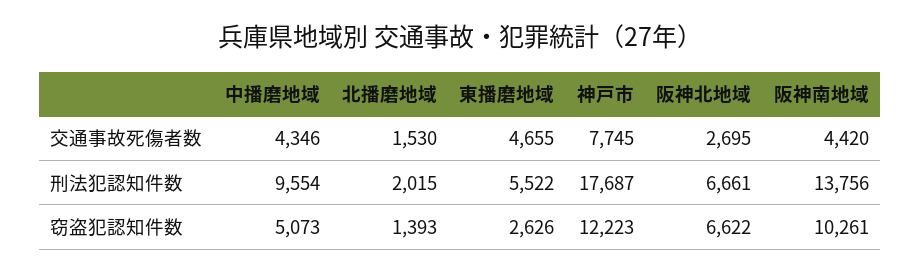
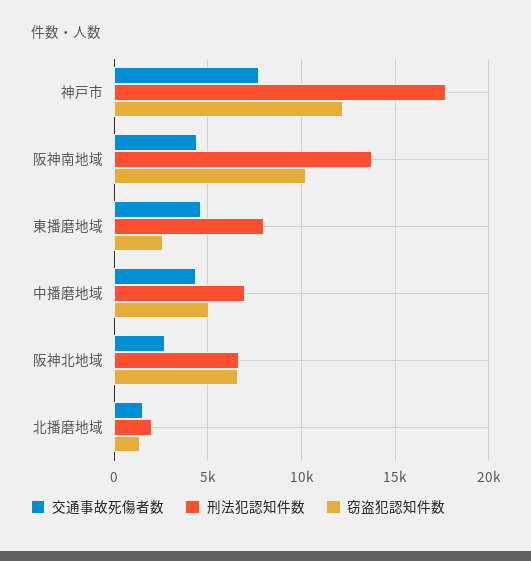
刑法犯認知件数, 中播磨地域: 9554 -> 7000
刑法犯認知件数, 東播磨地域: 5522 -> 8000

